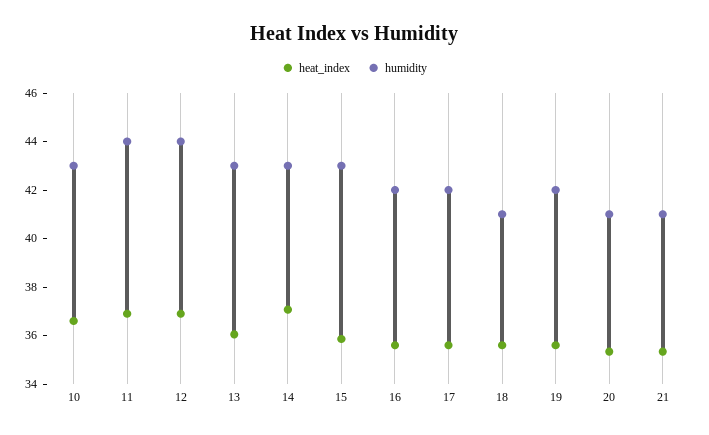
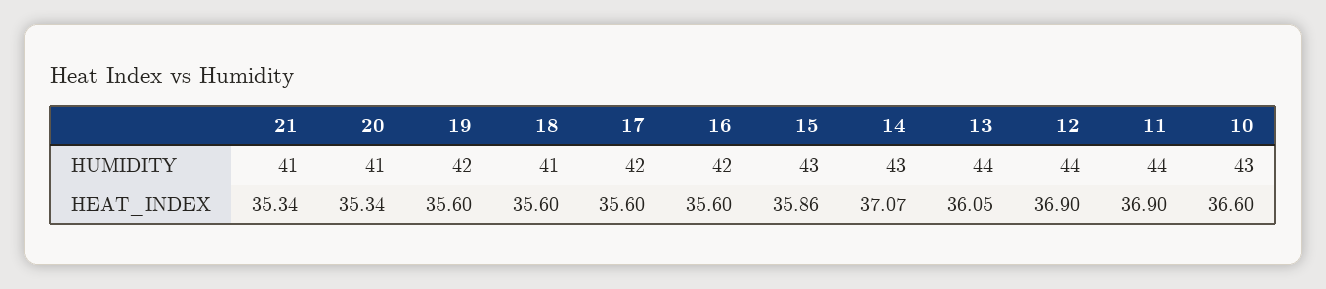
humidity, 13: 43 -> 44

